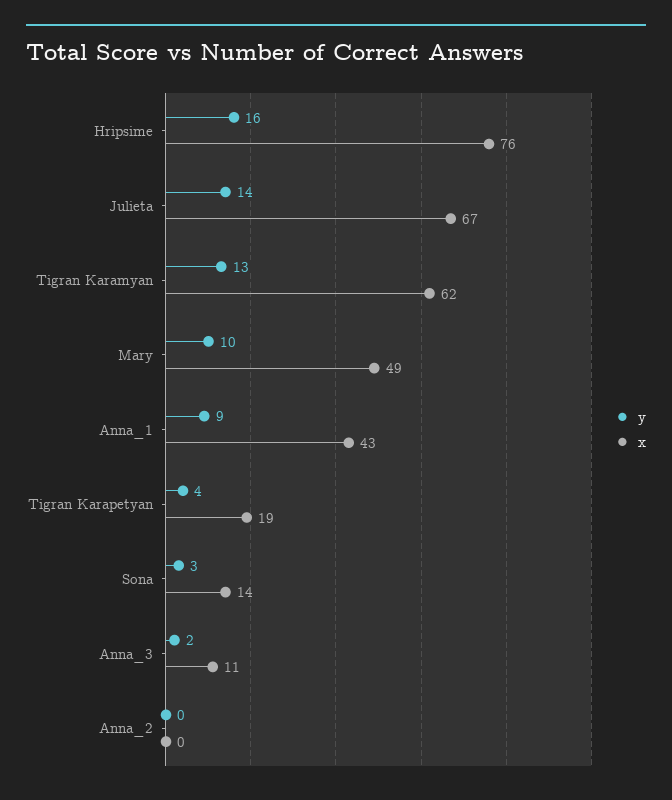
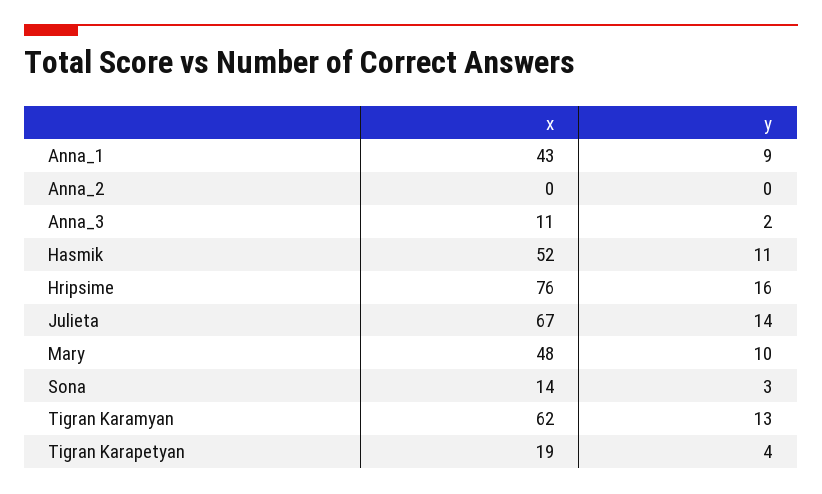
x, Mary: 49 -> 48
x, Hasmik: none -> 52
y, Hasmik: none -> 11

